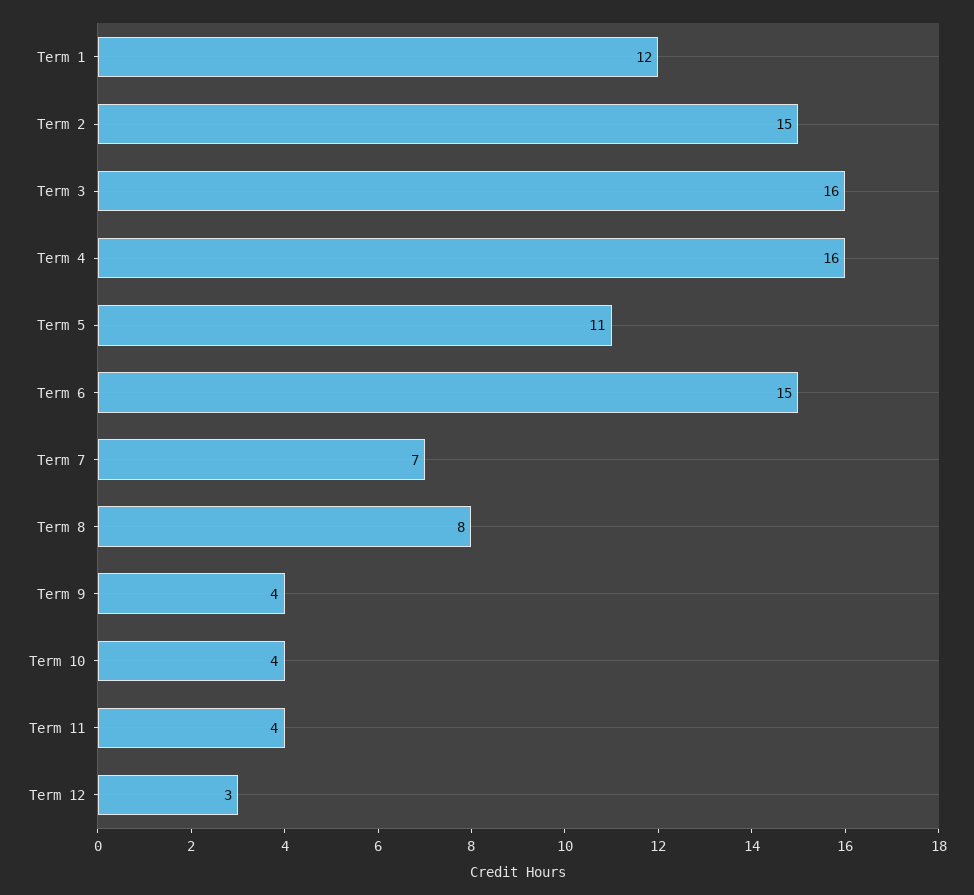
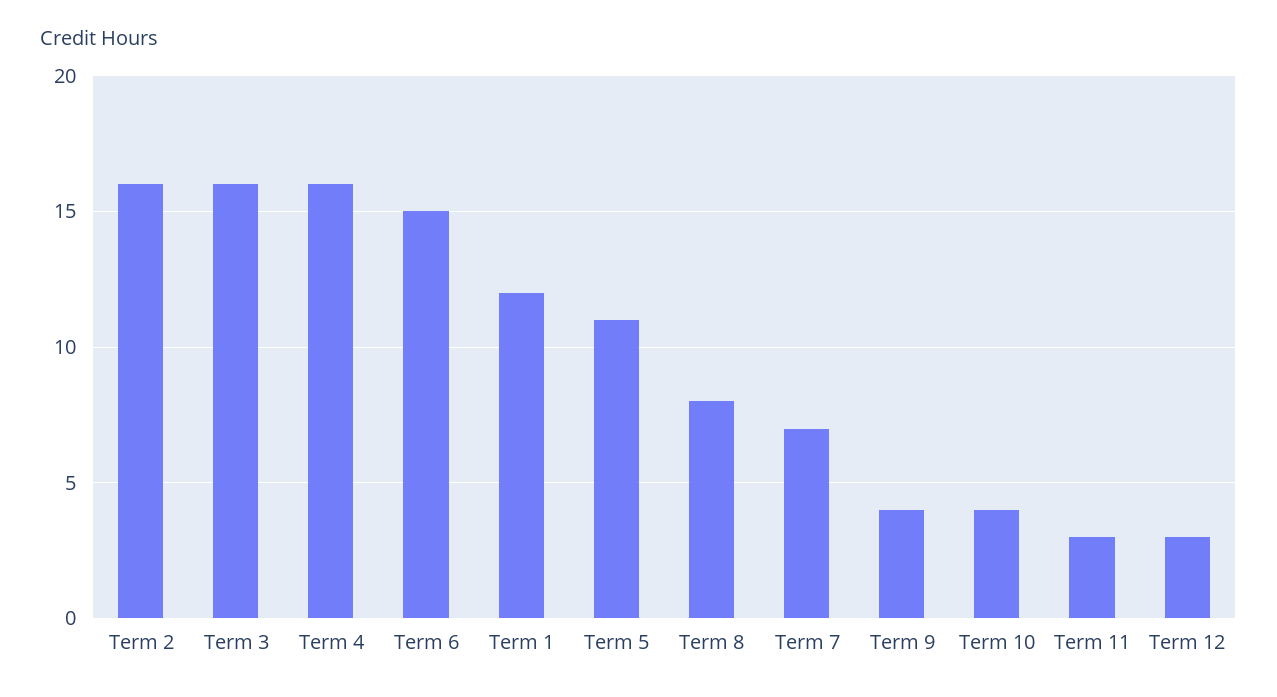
Term 2: 15 -> 16
Term 11: 4 -> 3

